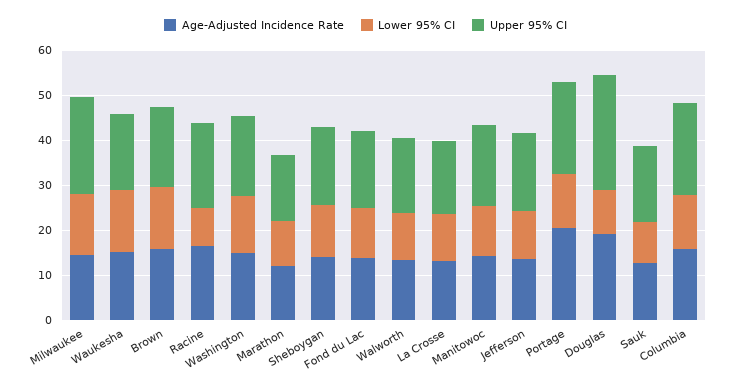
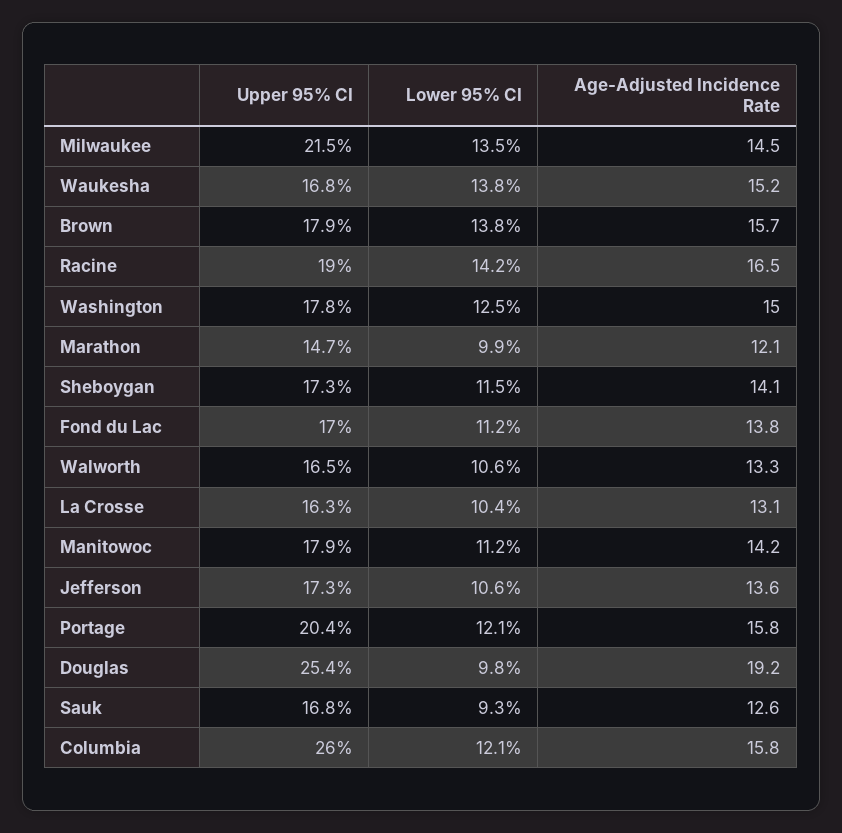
Lower 95% CI, Racine: 8 -> 14.2
Age-Adjusted Incidence Rate, Portage: 20 -> 15.8
Upper 95% CI, Columbia: 20 -> 26

